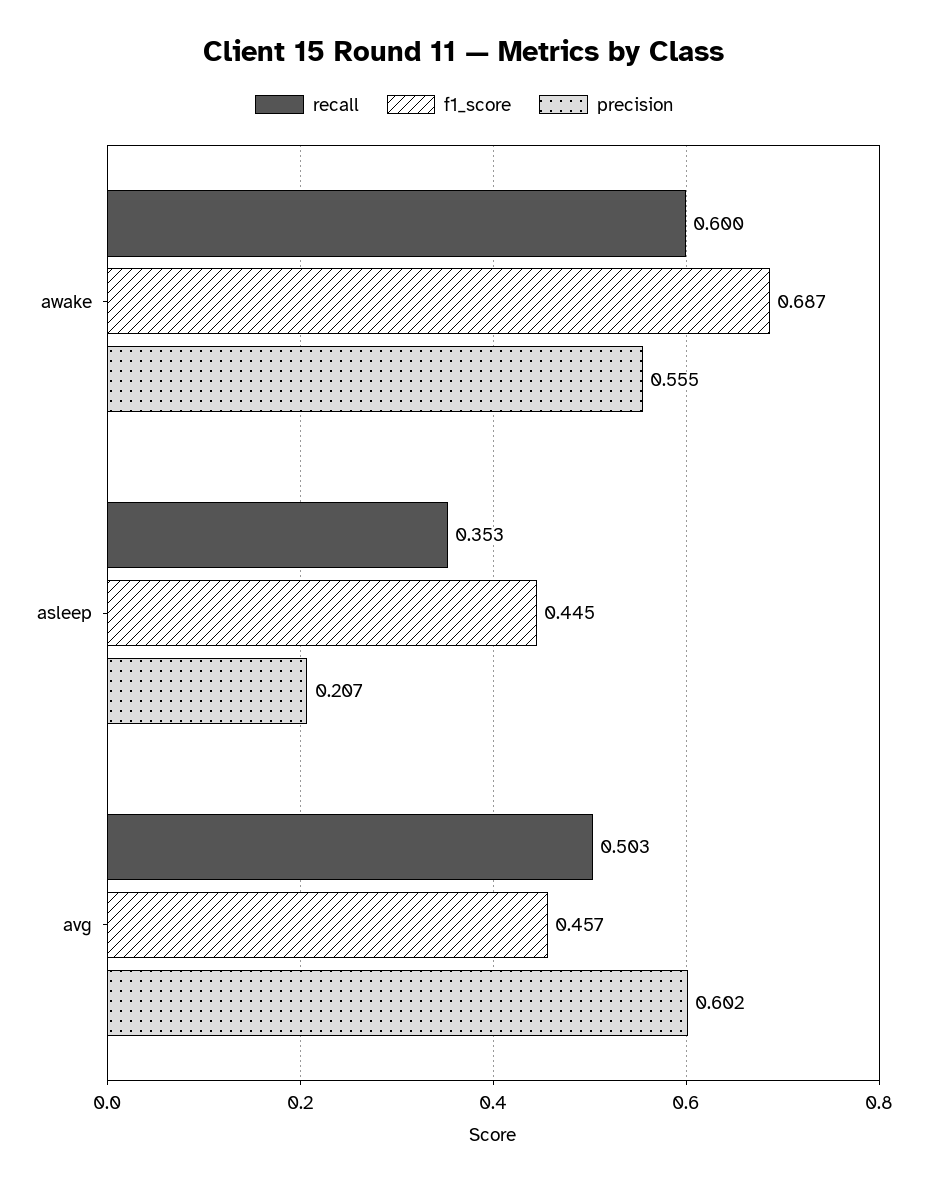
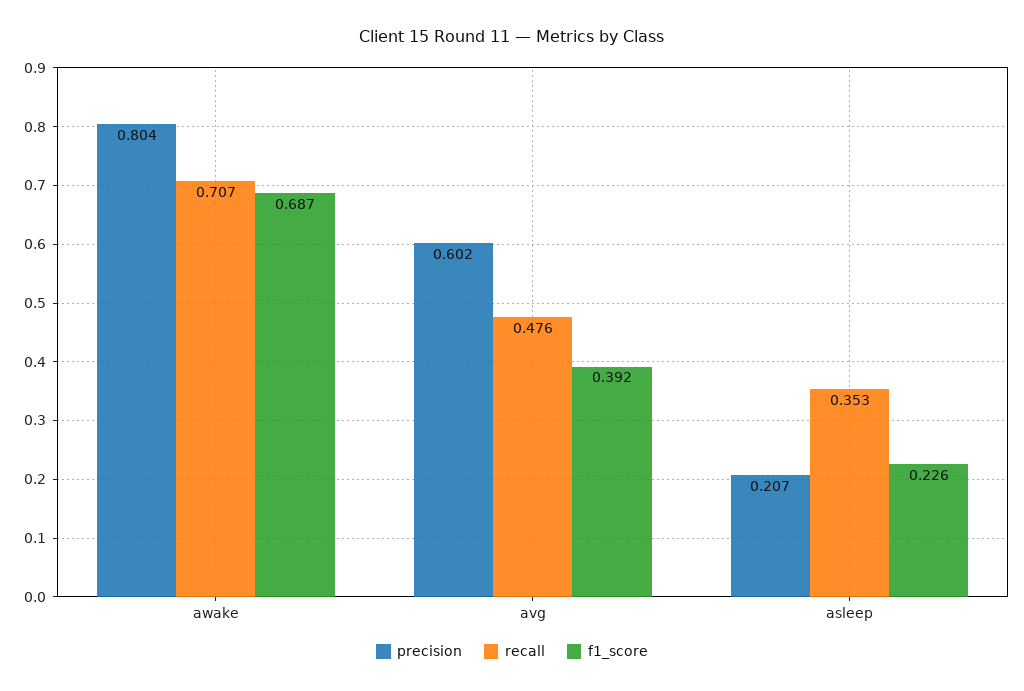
recall, awake: 0.6 -> 0.707
precision, awake: 0.555 -> 0.804
f1_score, asleep: 0.445 -> 0.226
recall, avg: 0.503 -> 0.476
f1_score, avg: 0.457 -> 0.392

